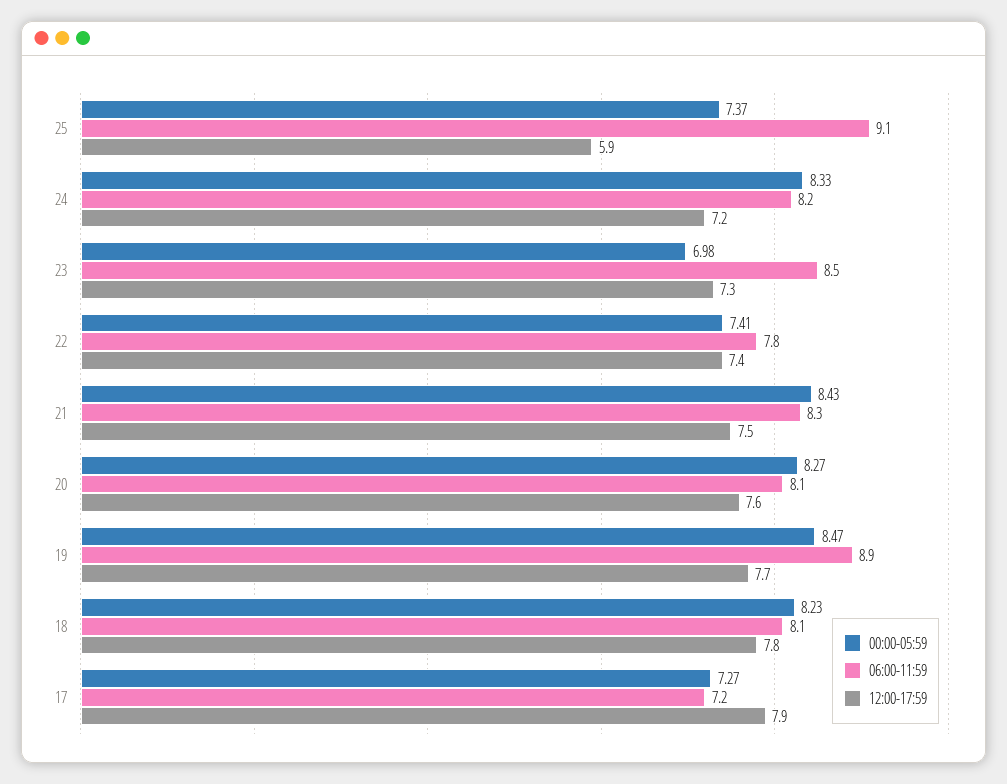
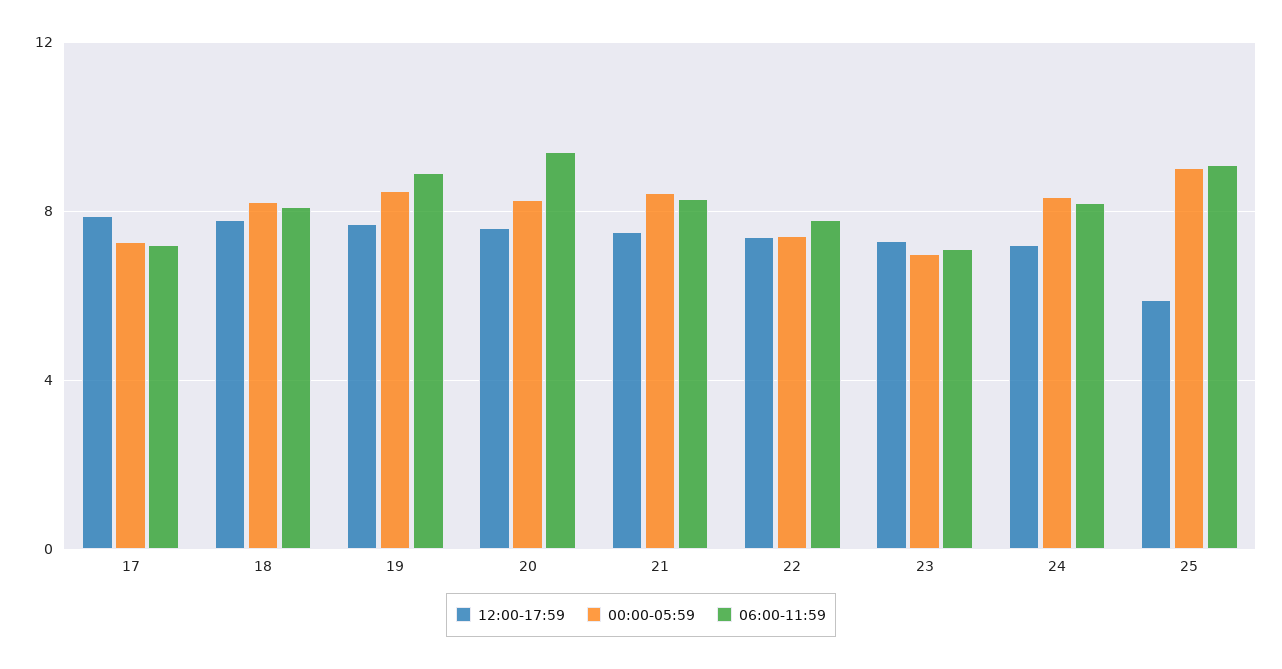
00:00-05:59, 25: 7.37 -> 9
06:00-11:59, 23: 8.5 -> 7
06:00-11:59, 20: 8.1 -> 9.5

